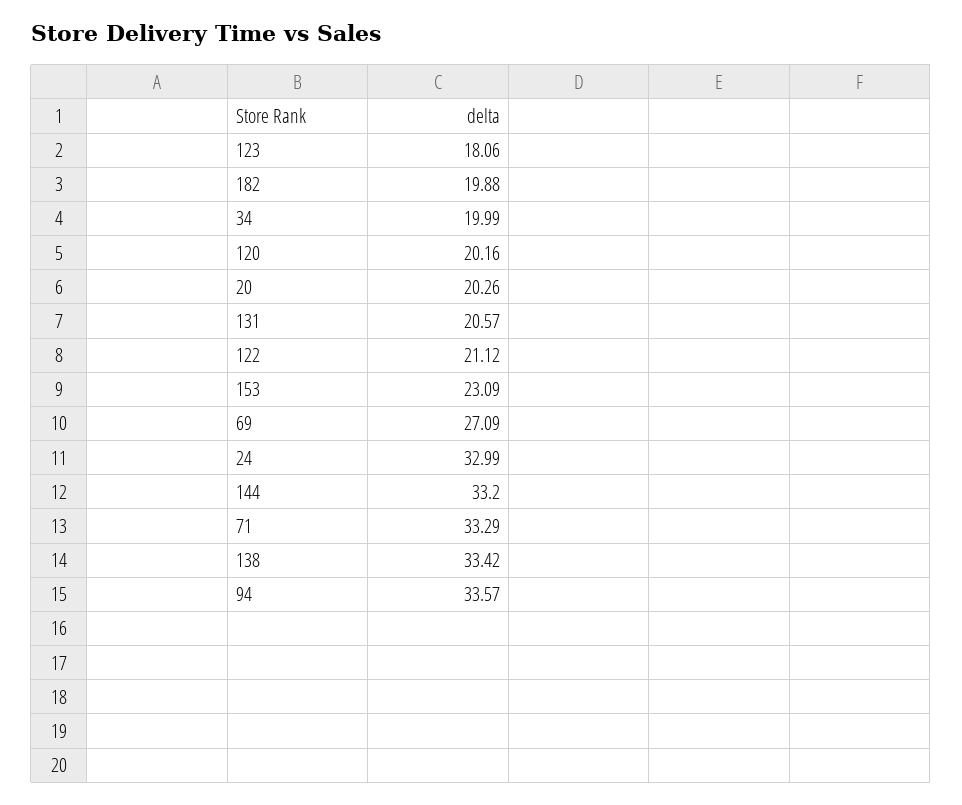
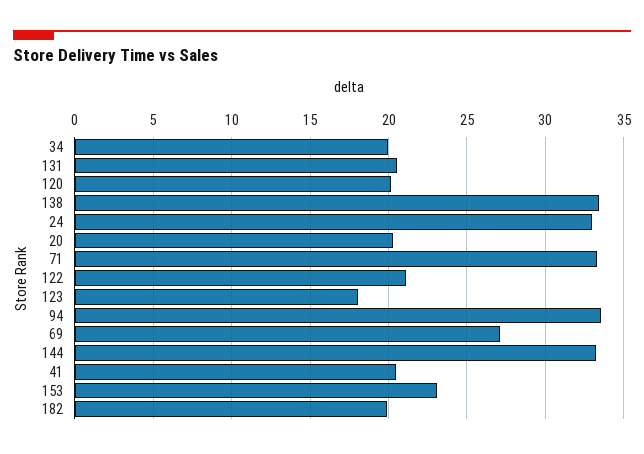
41: none -> 20.5

